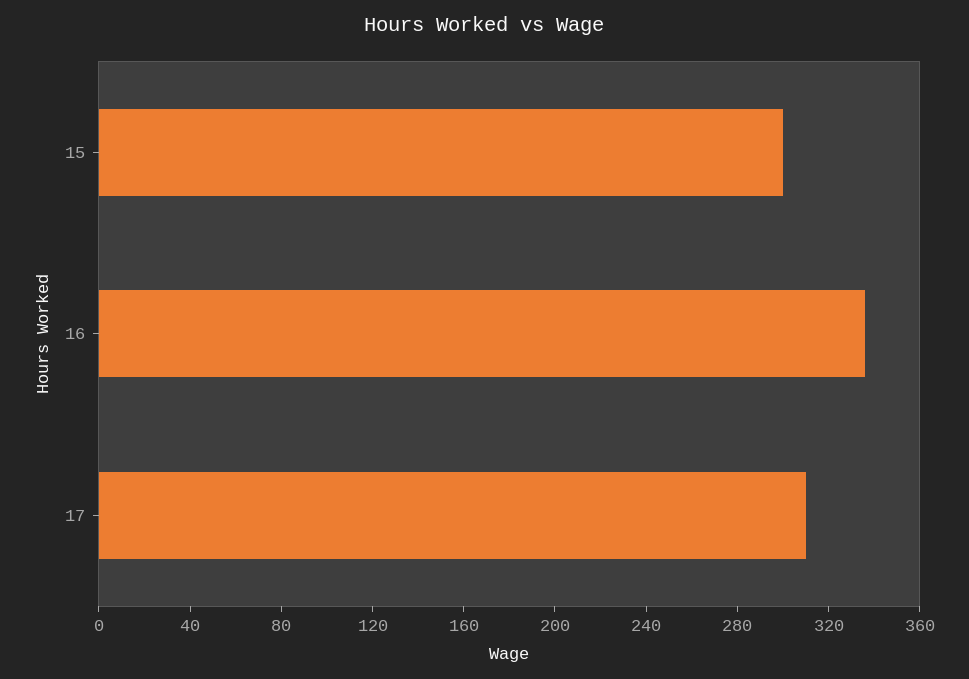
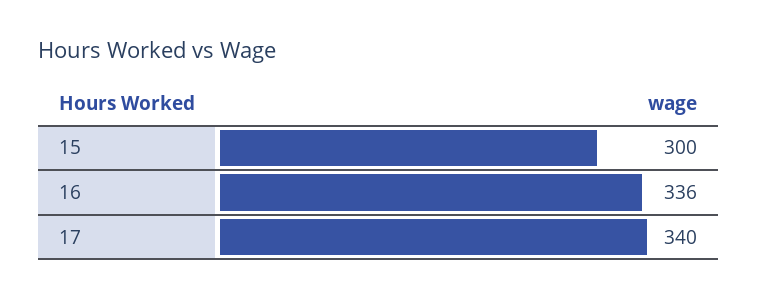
17: 310 -> 340

